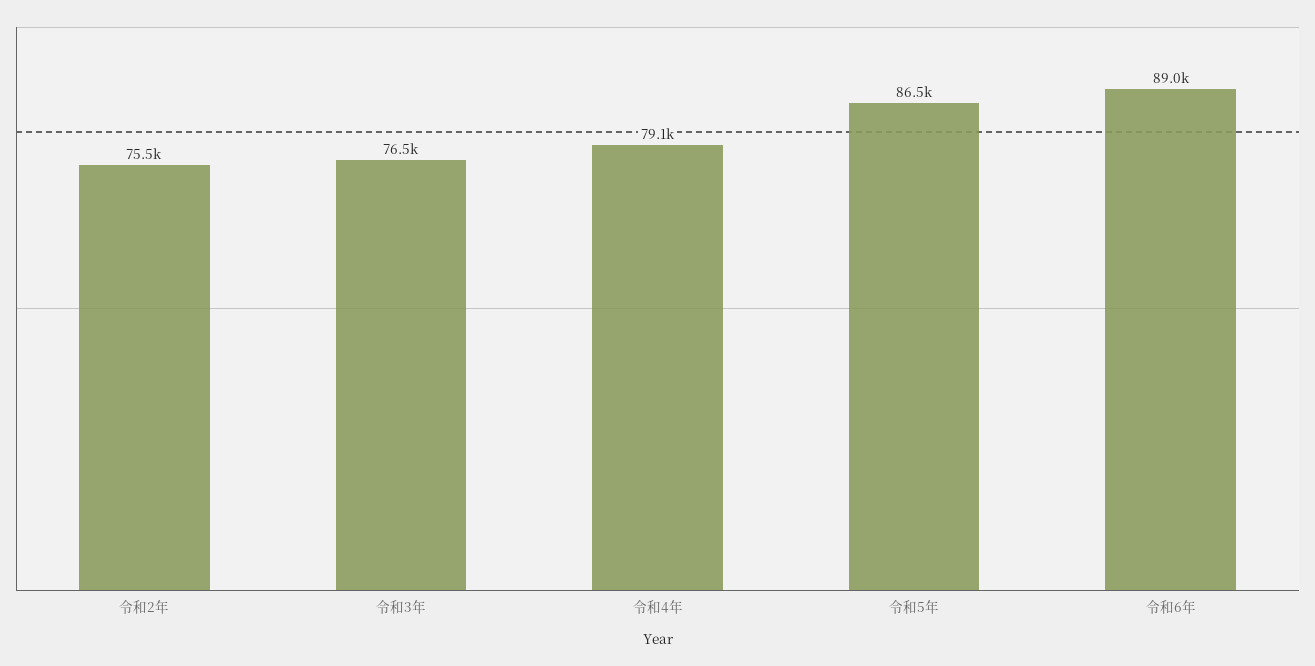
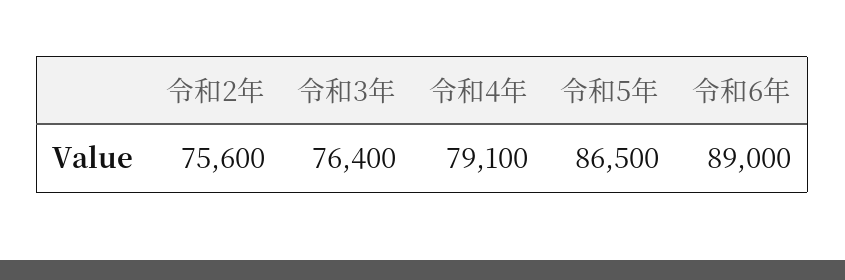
令和2年: 75500 -> 75600
令和3年: 76500 -> 76400

